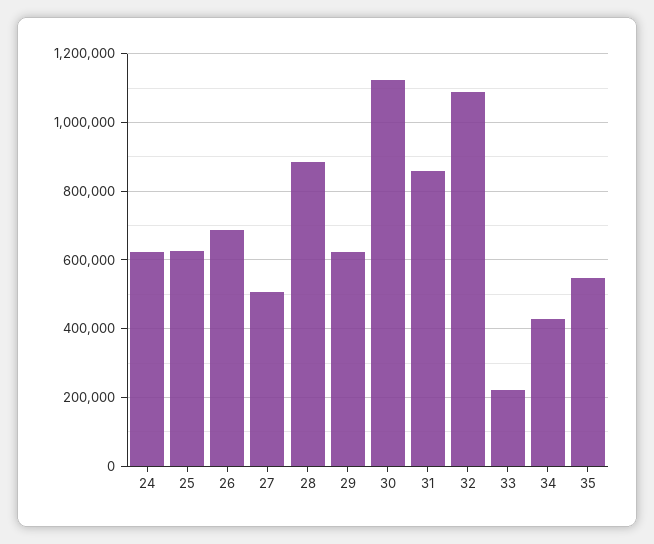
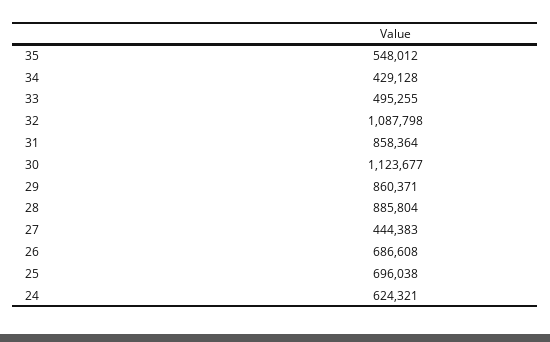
25: 620000 -> 696038
27: 500000 -> 444383
29: 620000 -> 860371
33: 220000 -> 495255

